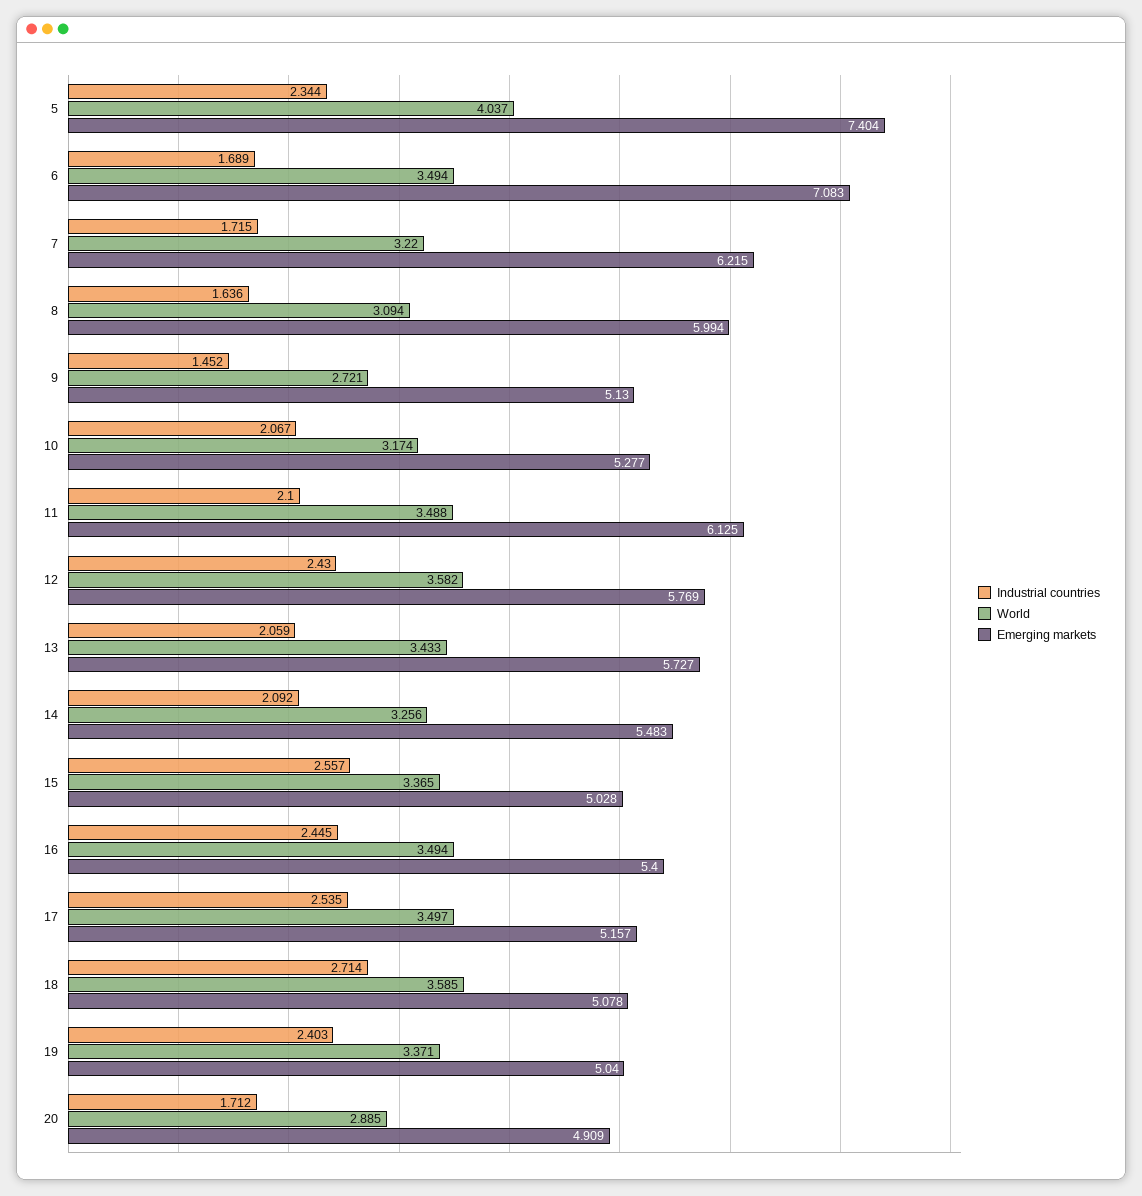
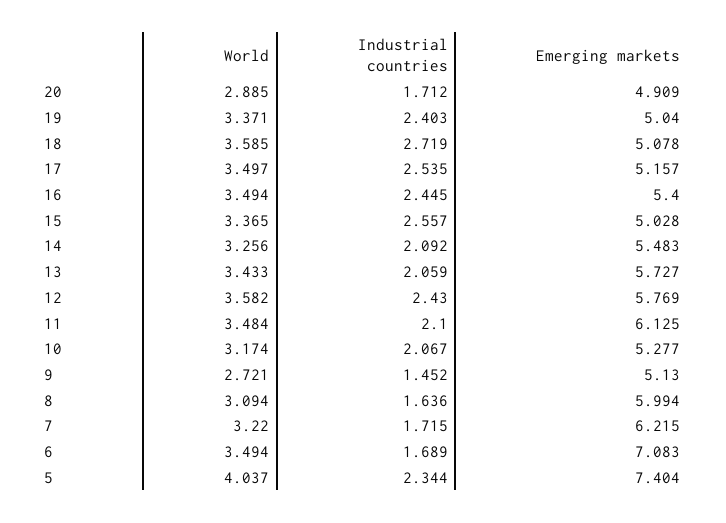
World, 11: 3.488 -> 3.484
Industrial countries, 18: 2.714 -> 2.719

